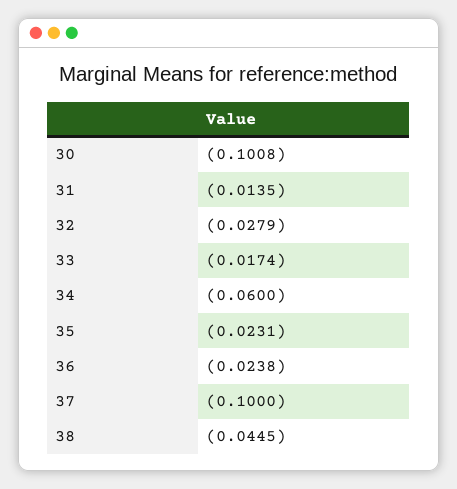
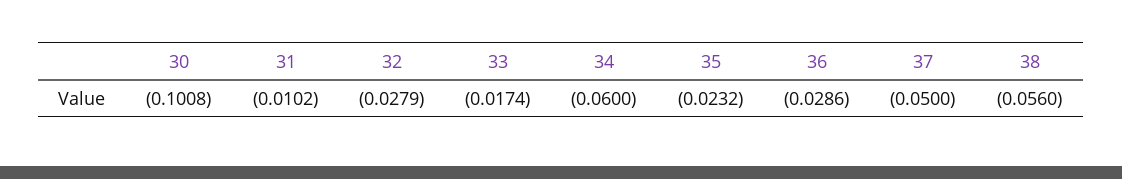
31: -0.0135 -> -0.0102
35: -0.0231 -> -0.0232
36: -0.0238 -> -0.0286
37: -0.1 -> -0.05
38: -0.0445 -> -0.056

